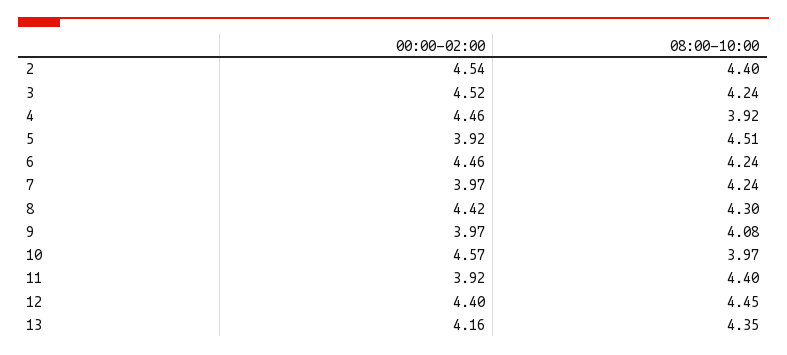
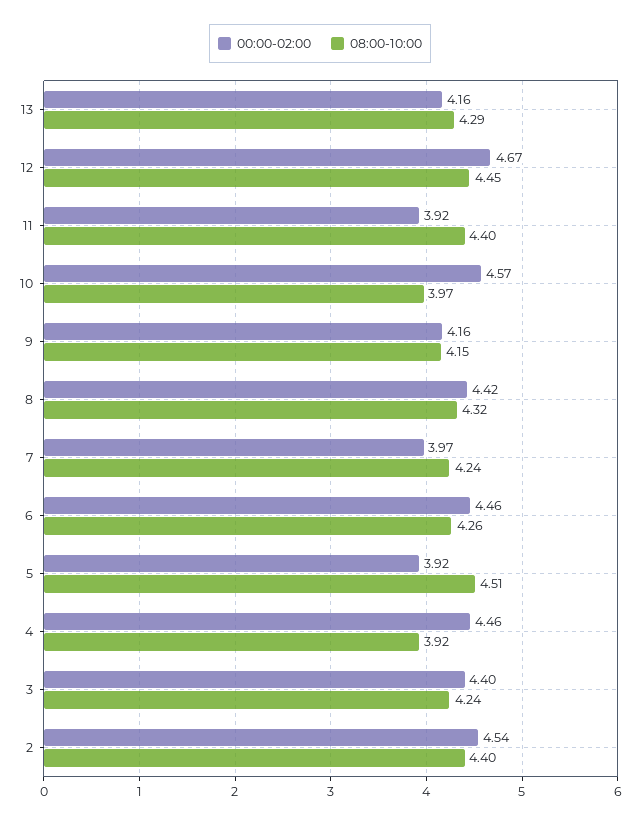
00:00-02:00, 3: 4.52 -> 4.4
08:00-10:00, 6: 4.24 -> 4.26
08:00-10:00, 8: 4.3 -> 4.32
00:00-02:00, 9: 3.97 -> 4.16
08:00-10:00, 9: 4.08 -> 4.15
00:00-02:00, 12: 4.4 -> 4.67
08:00-10:00, 13: 4.35 -> 4.29

